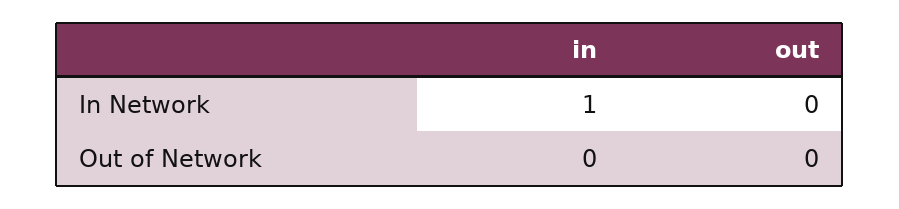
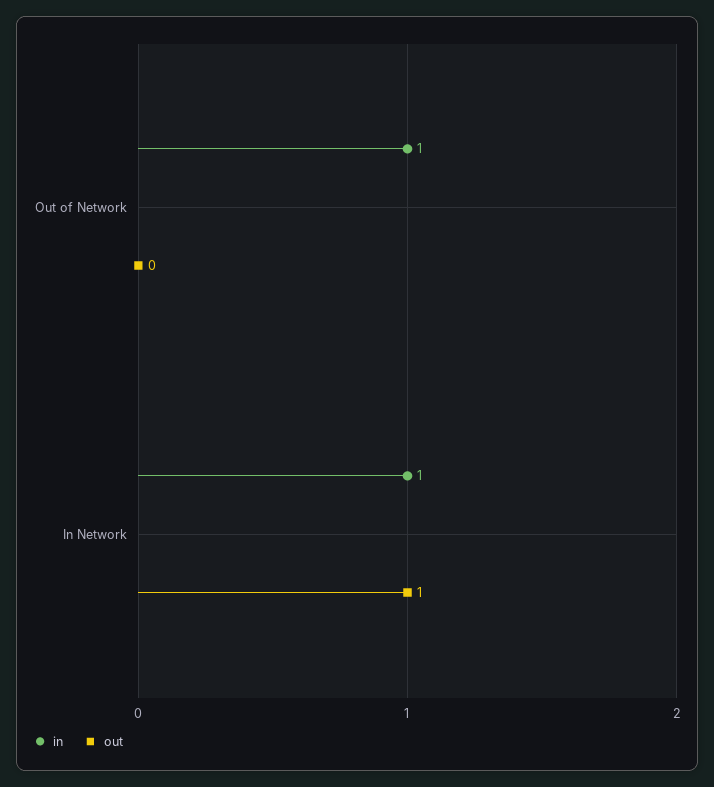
out, In Network: 0 -> 1
in, Out of Network: 0 -> 1

